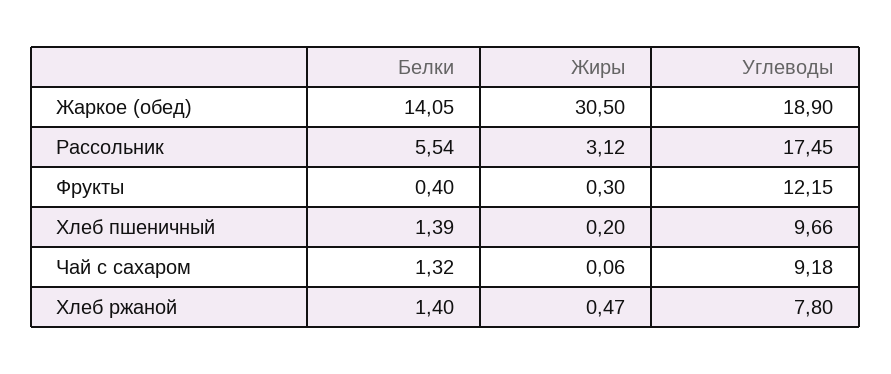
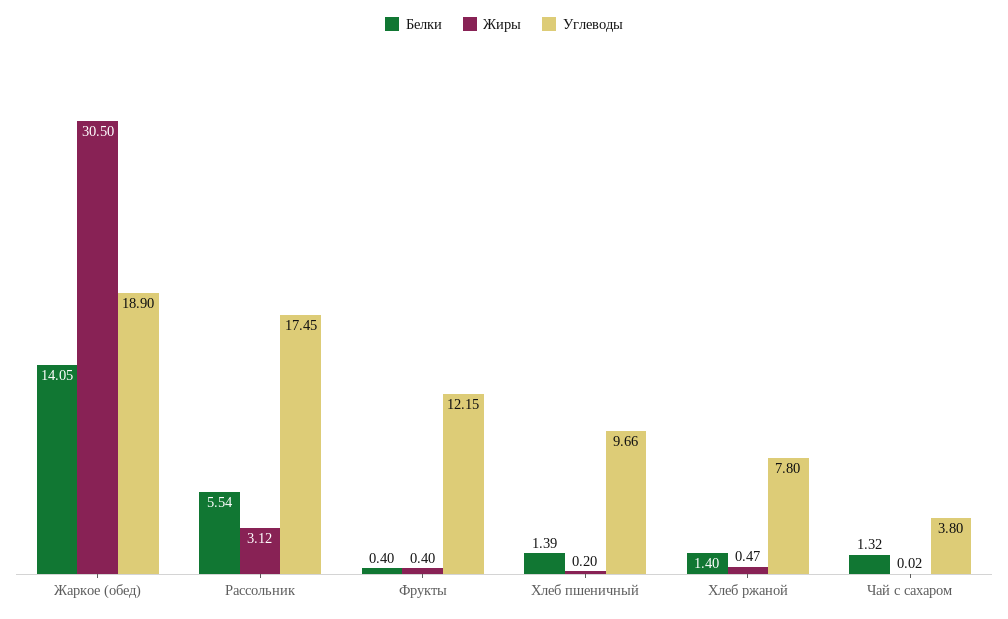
Жиры, Фрукты: 0.3 -> 0.4
Жиры, Чай с сахаром: 0.06 -> 0.02
Углеводы, Чай с сахаром: 9.18 -> 3.8

